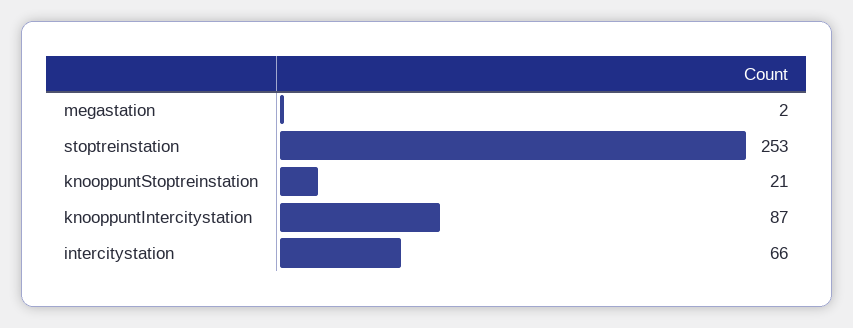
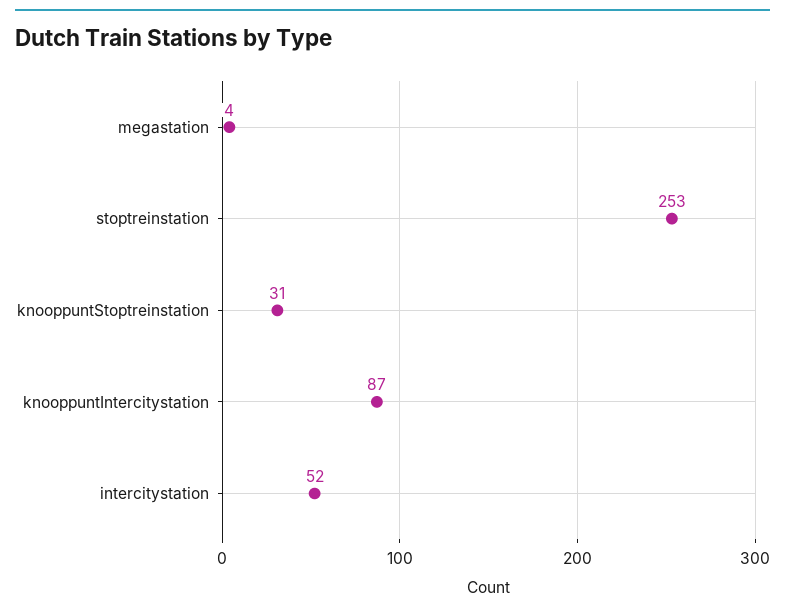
megastation: 2 -> 4
knooppuntStoptreinstation: 21 -> 31
intercitystation: 66 -> 52

